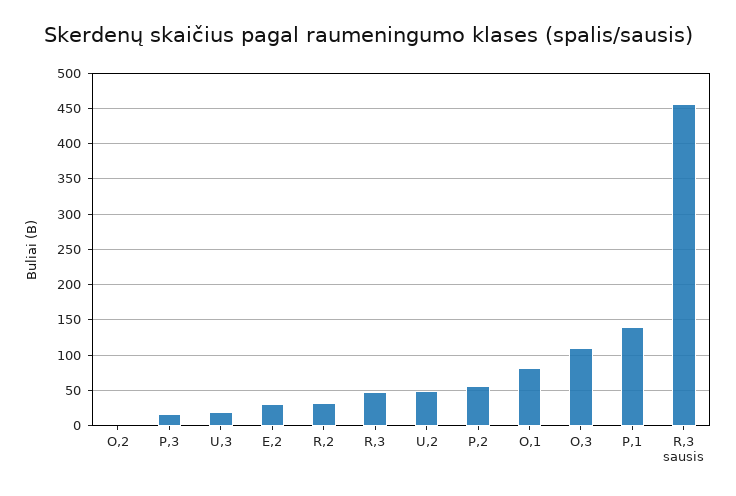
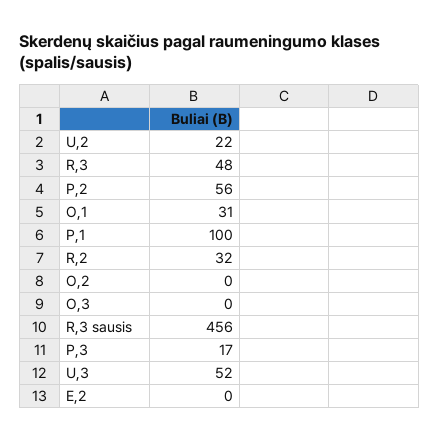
U,3: 20 -> 52
E,2: 30 -> 0
U,2: 50 -> 22
O,1: 80 -> 31
O,3: 110 -> 0
P,1: 140 -> 100

